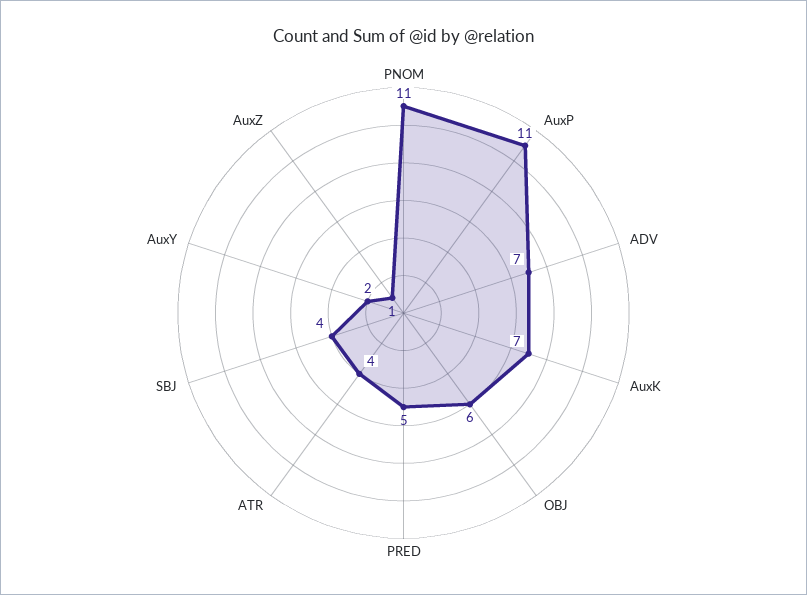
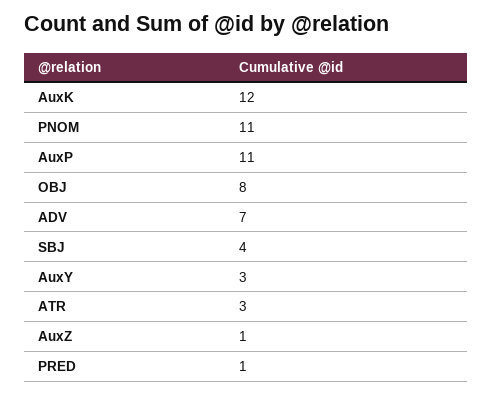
AuxK: 7 -> 12
OBJ: 6 -> 8
PRED: 5 -> 1
ATR: 4 -> 3
AuxY: 2 -> 3

